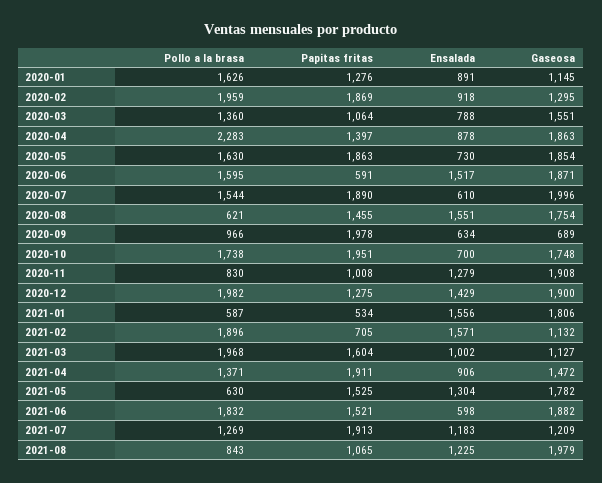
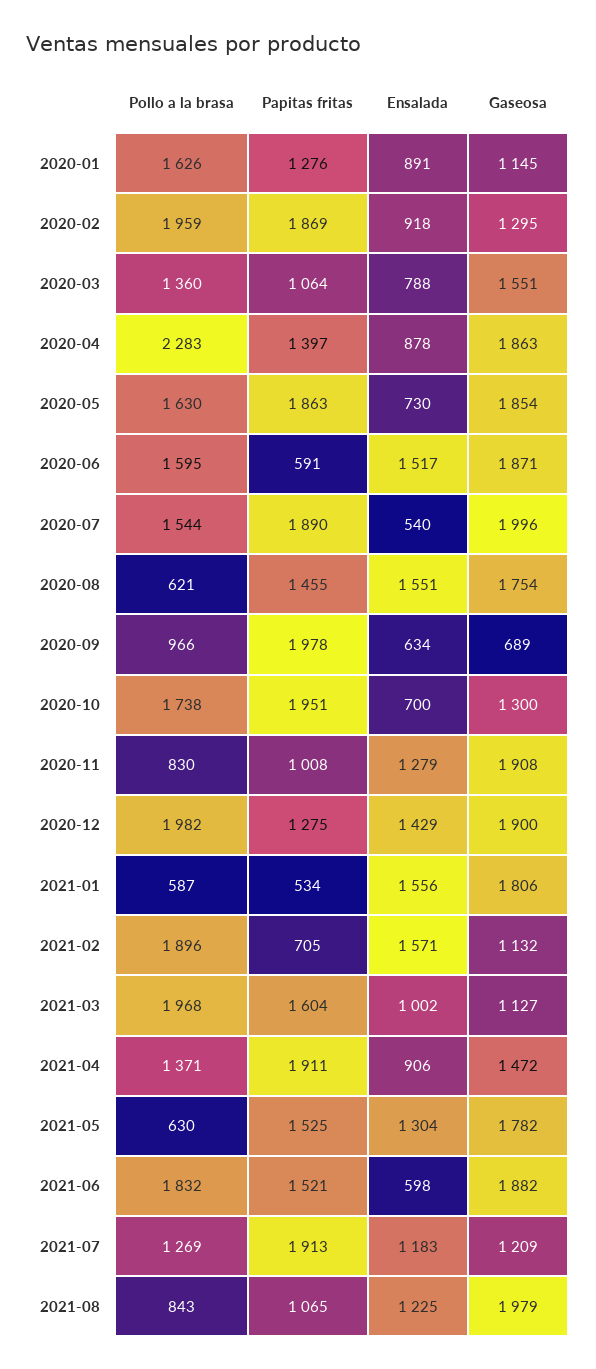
Ensalada, 2020-07: 610 -> 540
Gaseosa, 2020-10: 1748 -> 1300

